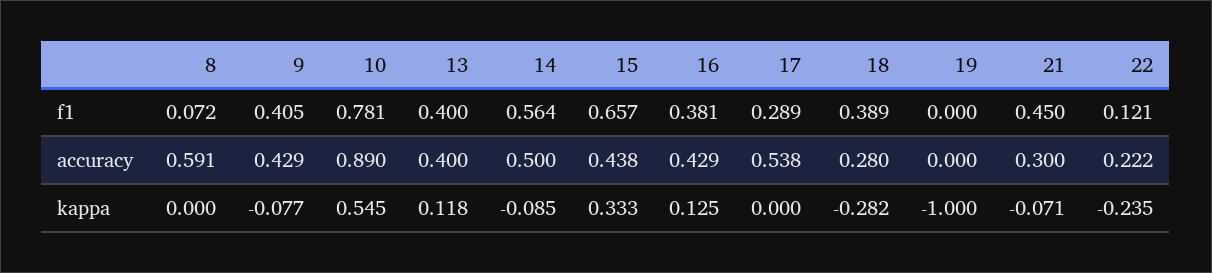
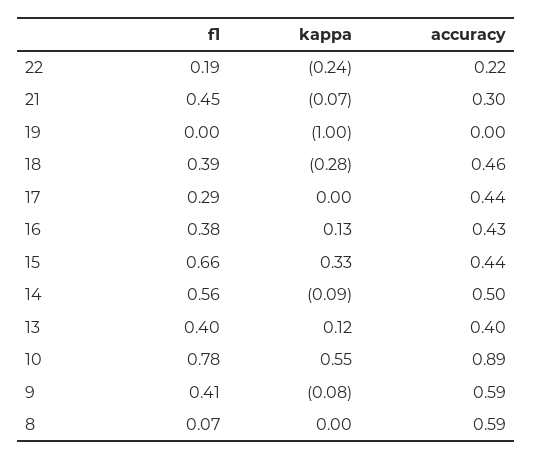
22, f1: 0.121 -> 0.19
9, accuracy: 0.429 -> 0.59
17, accuracy: 0.538 -> 0.44
18, accuracy: 0.28 -> 0.46

